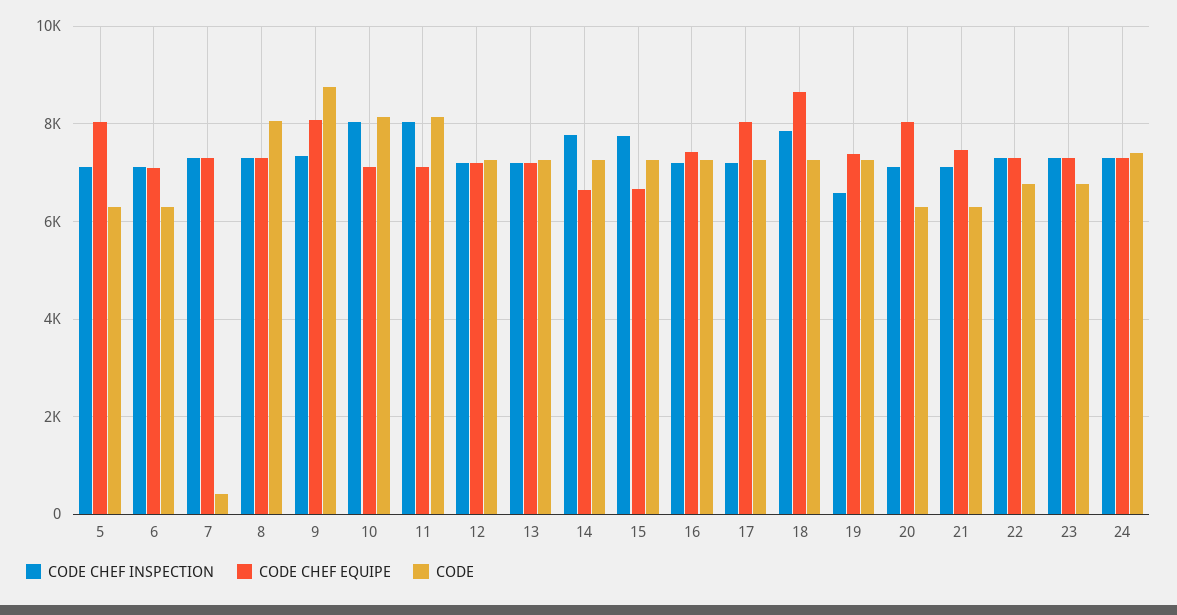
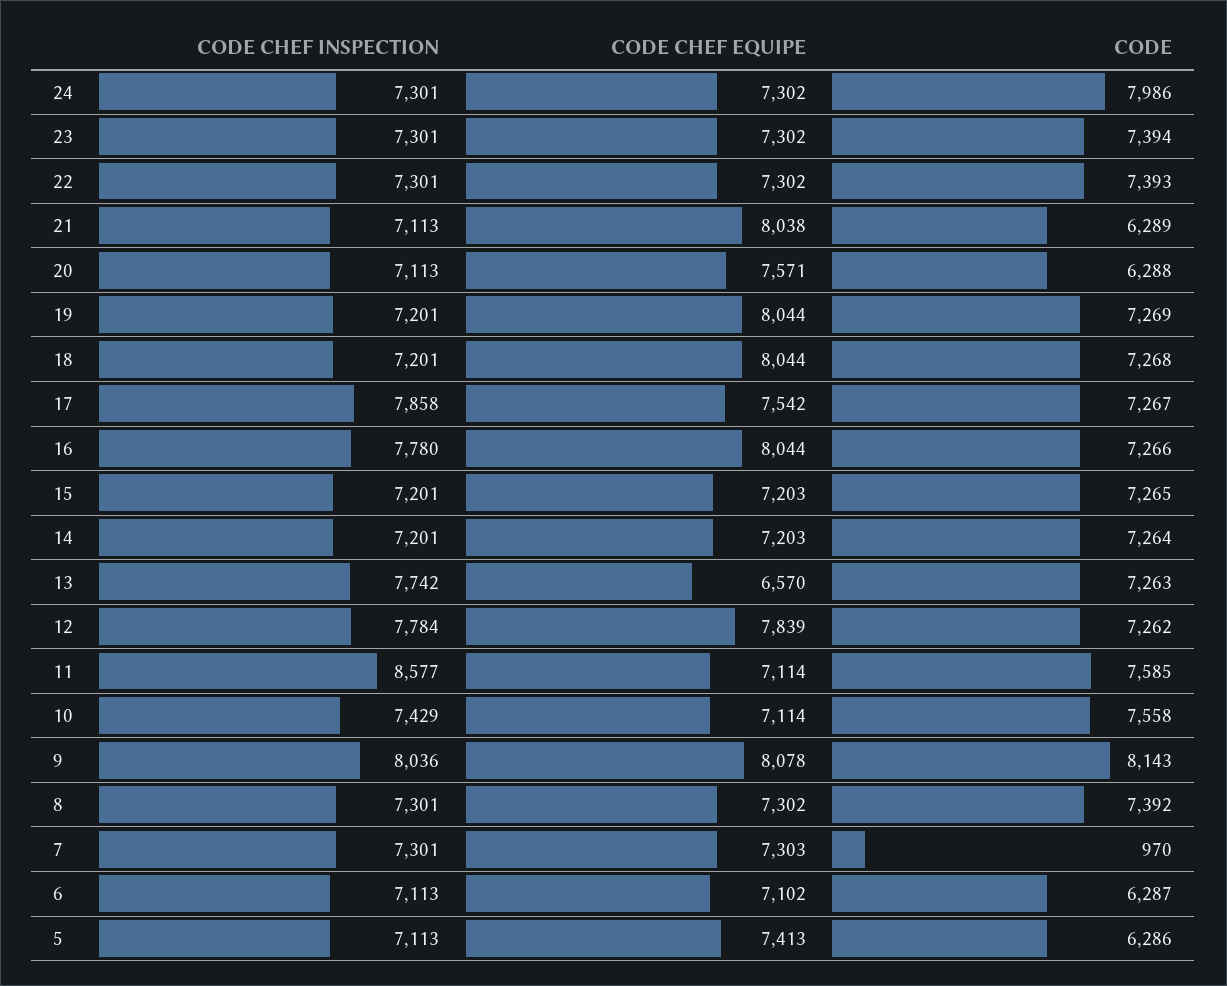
CODE CHEF EQUIPE, 5: 8000 -> 7413
CODE, 7: 400 -> 970
CODE, 8: 8000 -> 7392
CODE CHEF INSPECTION, 9: 7400 -> 8036
CODE, 9: 8800 -> 8143
CODE CHEF INSPECTION, 10: 8000 -> 7429
CODE, 10: 8200 -> 7558
CODE CHEF INSPECTION, 11: 8000 -> 8577
CODE, 11: 8200 -> 7585
CODE CHEF INSPECTION, 12: 7200 -> 7784
CODE CHEF EQUIPE, 12: 7200 -> 7839
CODE CHEF INSPECTION, 13: 7200 -> 7742
CODE CHEF EQUIPE, 13: 7200 -> 6570
CODE CHEF INSPECTION, 14: 7800 -> 7201
CODE CHEF EQUIPE, 14: 6600 -> 7203
CODE CHEF INSPECTION, 15: 7800 -> 7201
CODE CHEF EQUIPE, 15: 6600 -> 7203
CODE CHEF INSPECTION, 16: 7200 -> 7780
CODE CHEF EQUIPE, 16: 7400 -> 8044
CODE CHEF INSPECTION, 17: 7200 -> 7858
CODE CHEF EQUIPE, 17: 8000 -> 7542
CODE CHEF INSPECTION, 18: 7800 -> 7201
CODE CHEF EQUIPE, 18: 8600 -> 8044
CODE CHEF INSPECTION, 19: 6600 -> 7201
CODE CHEF EQUIPE, 19: 7400 -> 8044
CODE CHEF EQUIPE, 20: 8000 -> 7571
CODE CHEF EQUIPE, 21: 7400 -> 8038
CODE, 22: 6800 -> 7393
CODE, 23: 6800 -> 7394
CODE, 24: 7400 -> 7986

